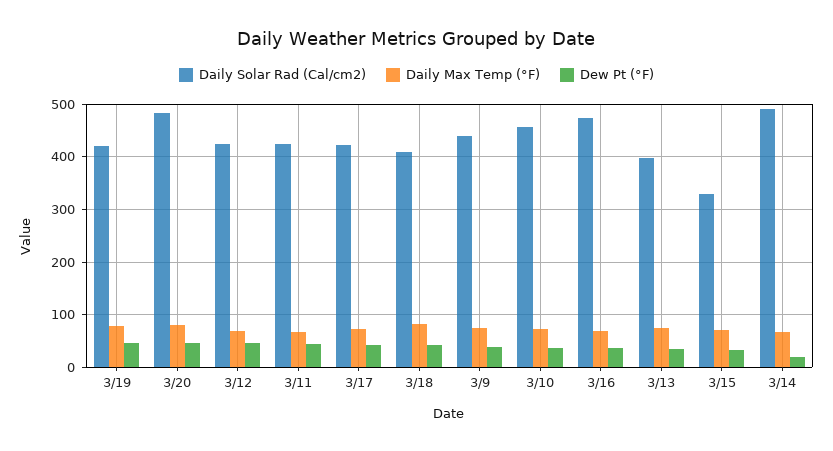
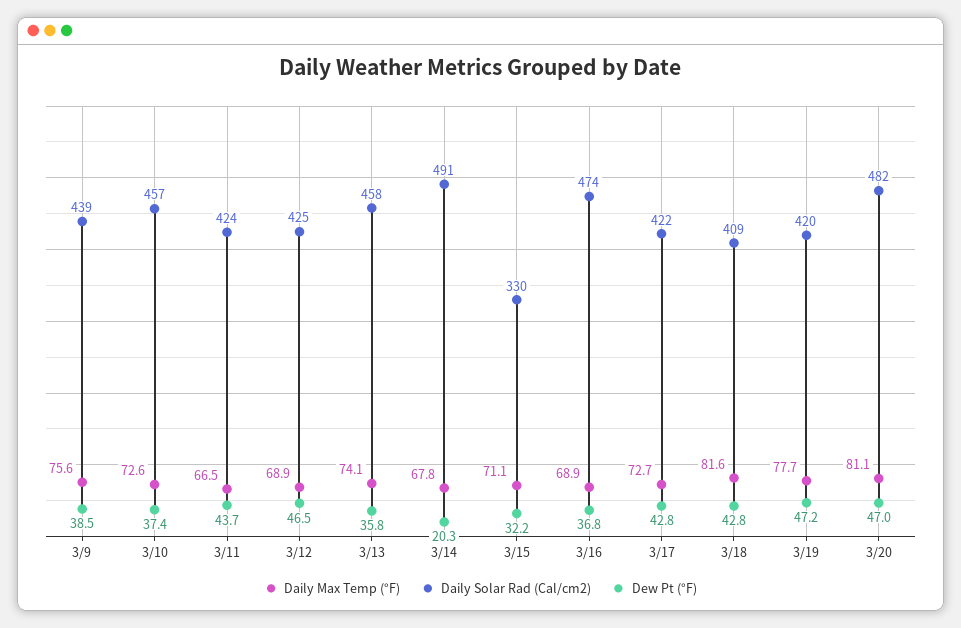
Daily Solar Rad (Cal/cm2), 3/13: 400 -> 458

